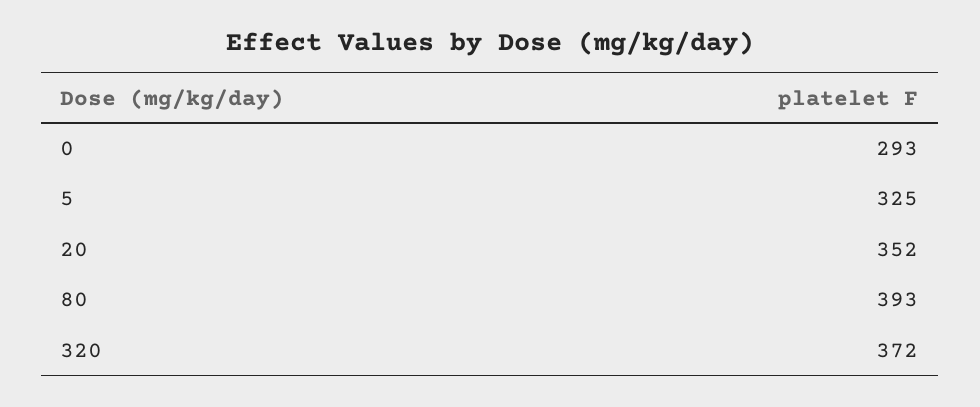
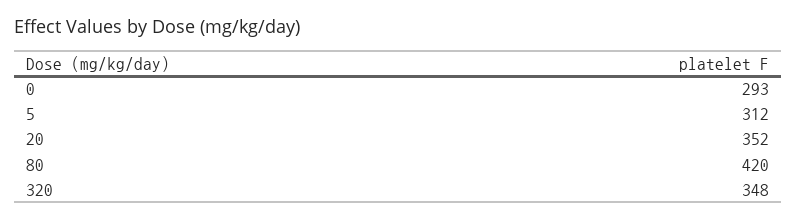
5: 325 -> 312
80: 393 -> 420
320: 372 -> 348

